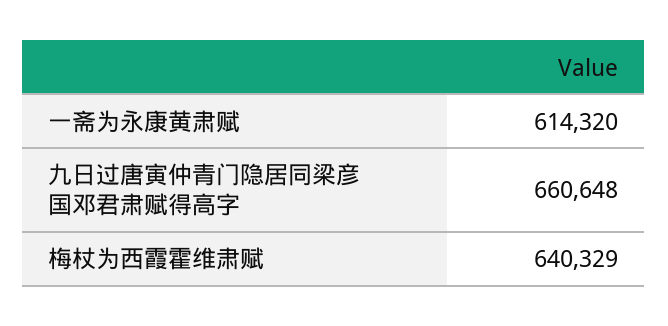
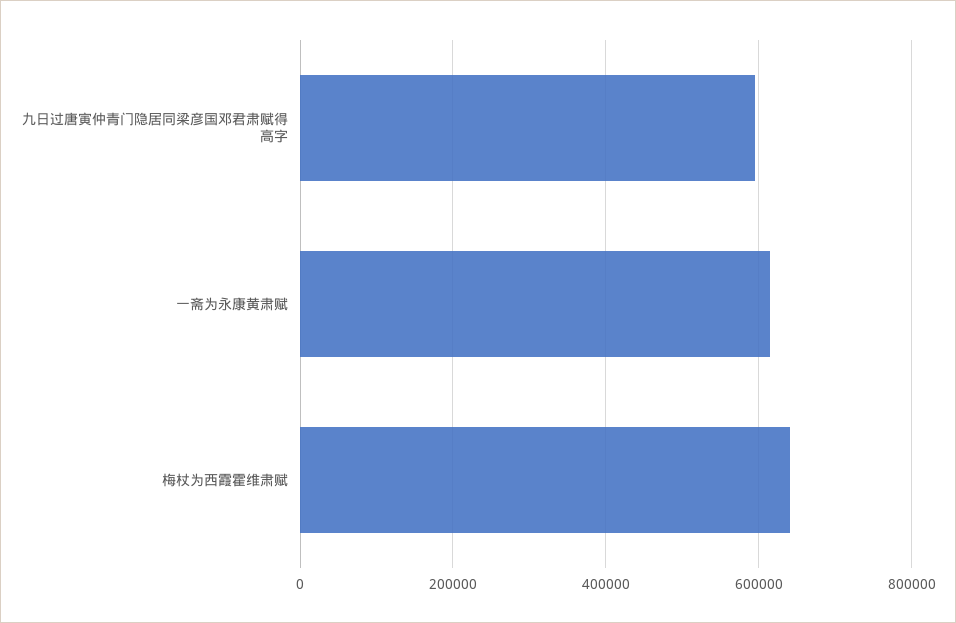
九日过唐寅仲青门隐居同梁彦国邓君肃赋得高字: 660648 -> 600000

